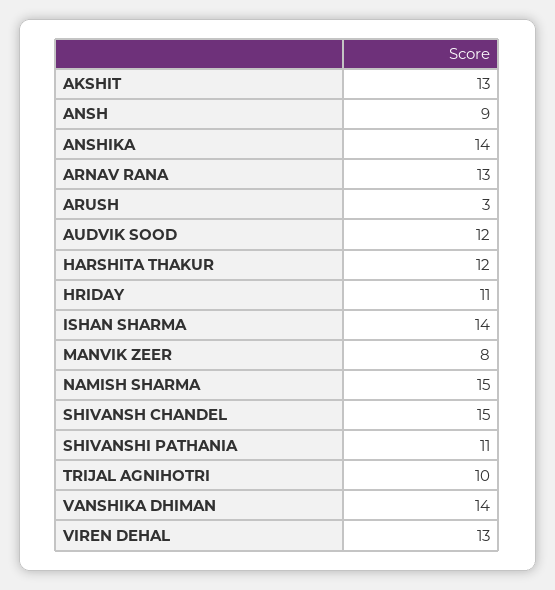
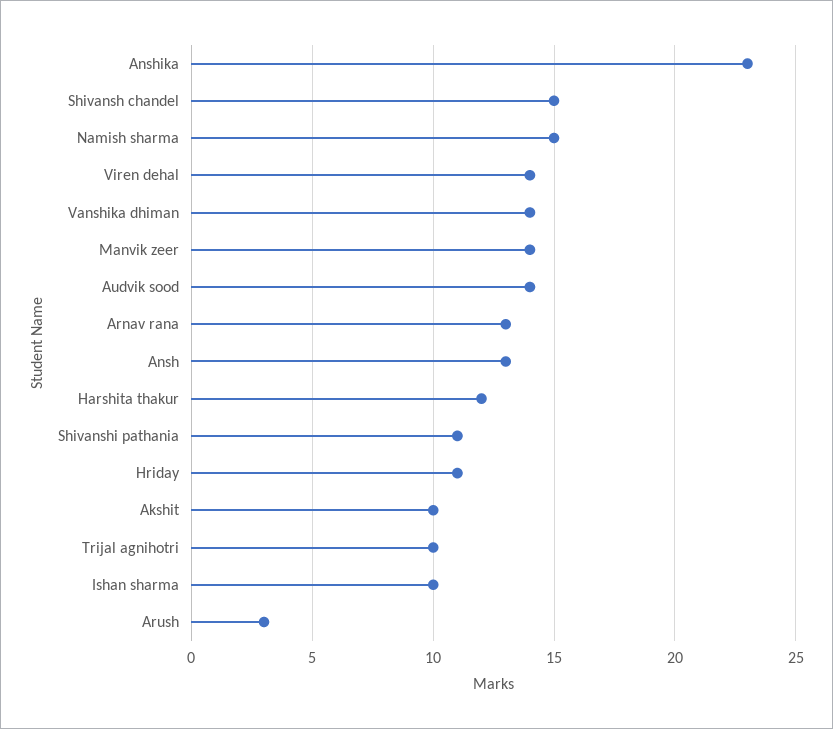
AKSHIT: 13 -> 10
ANSH: 9 -> 13
ANSHIKA: 14 -> 23
AUDVIK SOOD: 12 -> 14
ISHAN SHARMA: 14 -> 10
MANVIK ZEER: 8 -> 14
VIREN DEHAL: 13 -> 14

